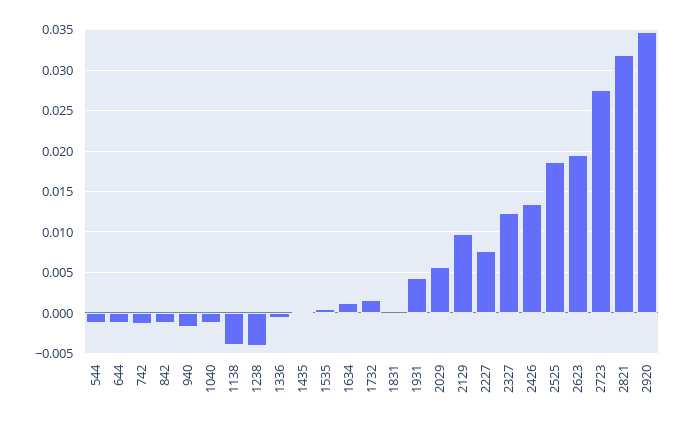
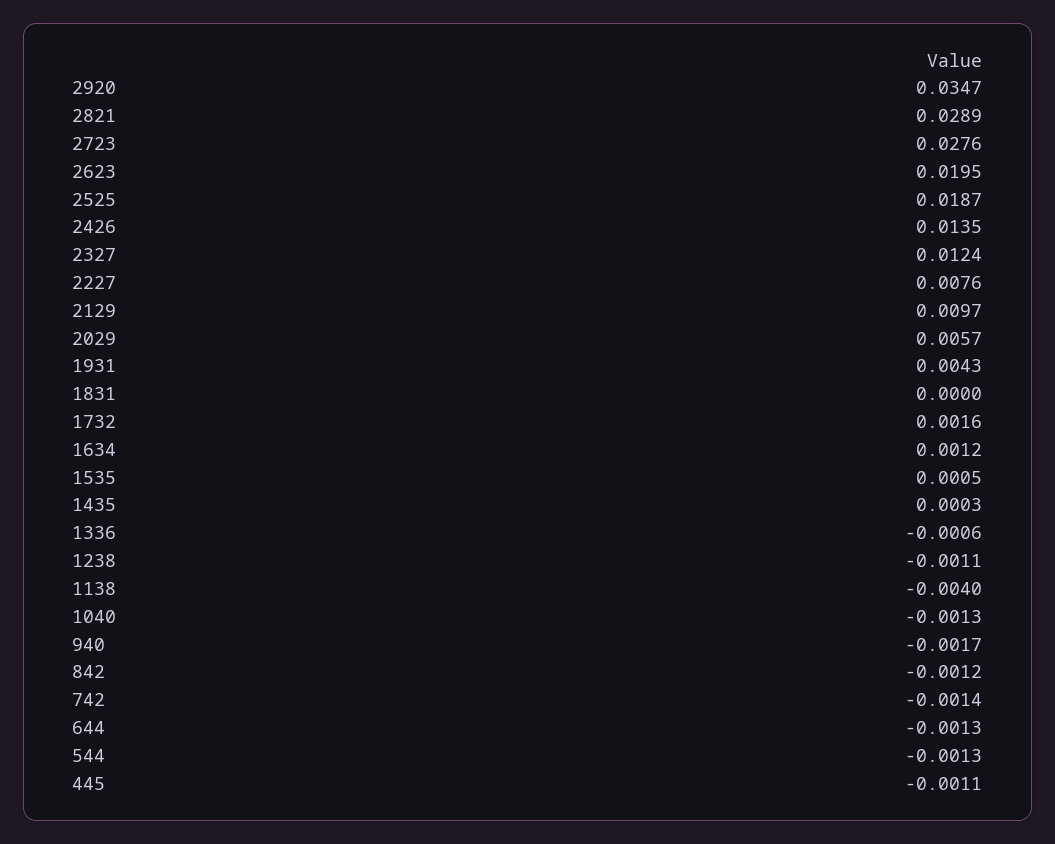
1238: -0.004 -> -0.0011
2821: 0.032 -> 0.0289
445: none -> -0.0011

